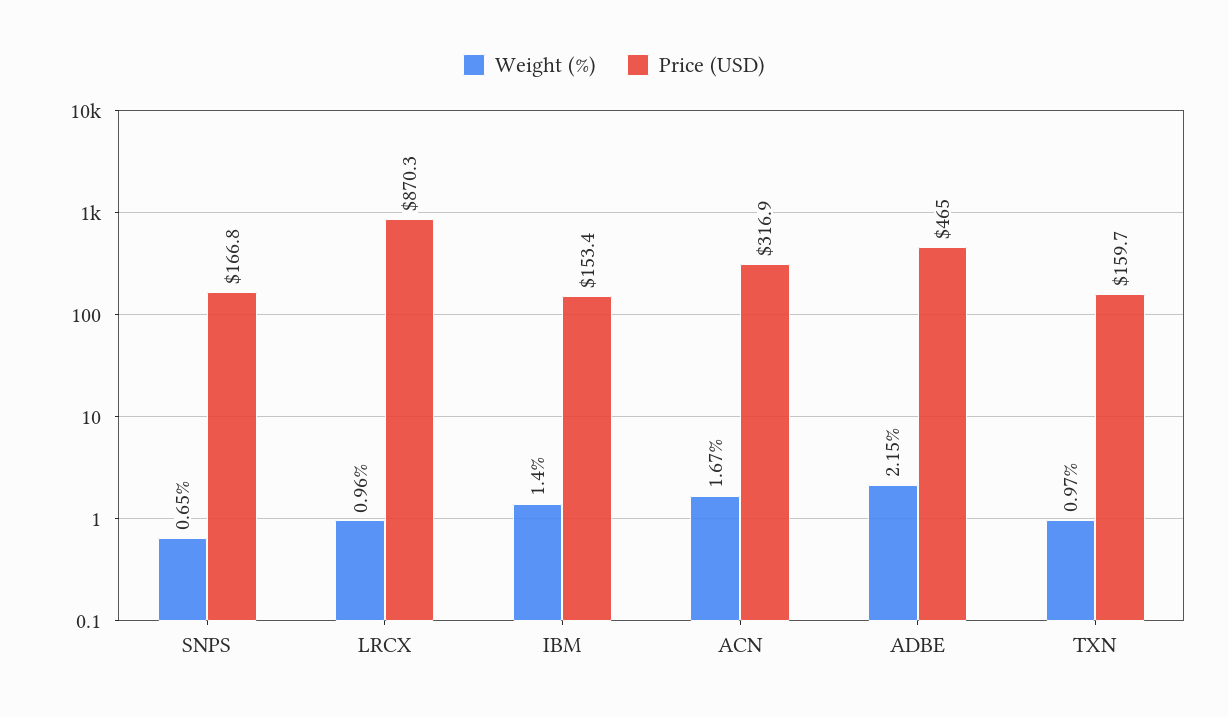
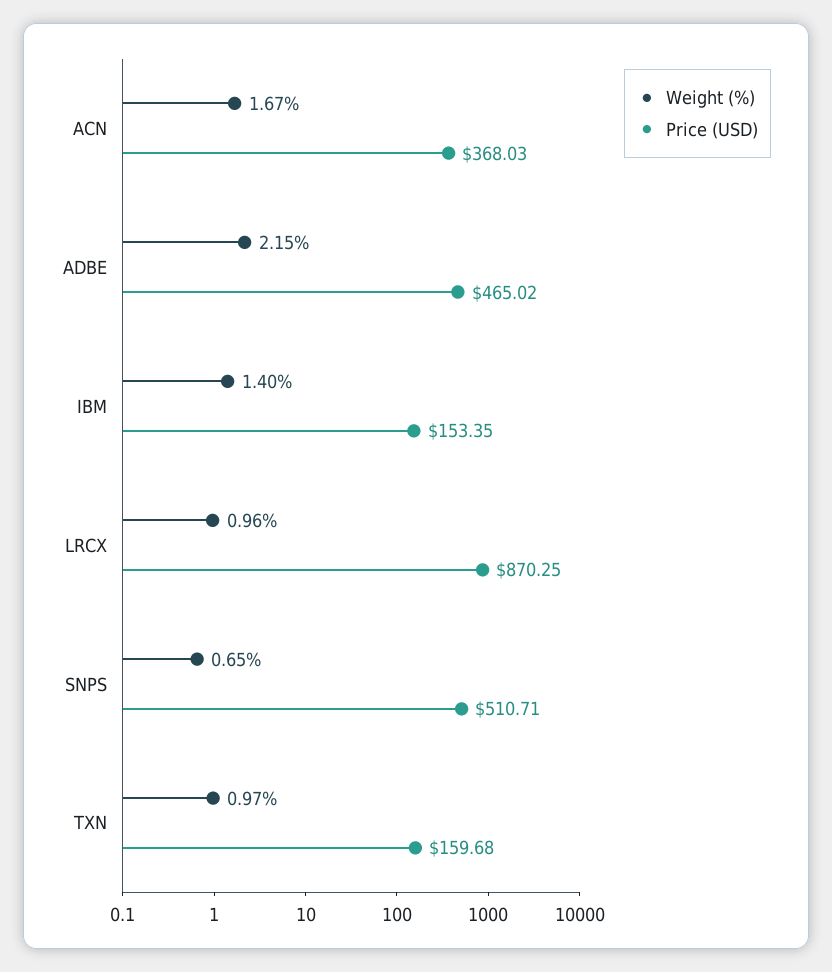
Price (USD), SNPS: 166.8 -> 510.71
Price (USD), ACN: 316.9 -> 368.03

